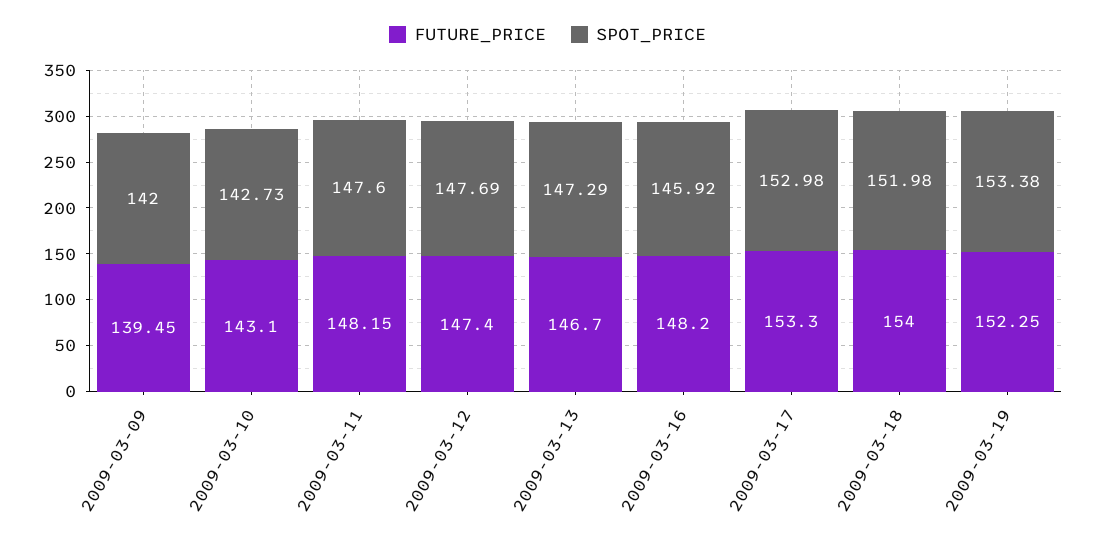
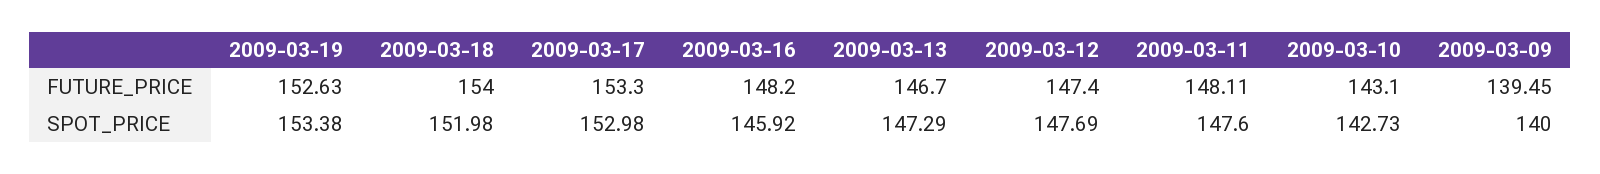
SPOT_PRICE, 2009-03-09: 142 -> 140
FUTURE_PRICE, 2009-03-11: 148.15 -> 148.11
FUTURE_PRICE, 2009-03-19: 152.25 -> 152.63

